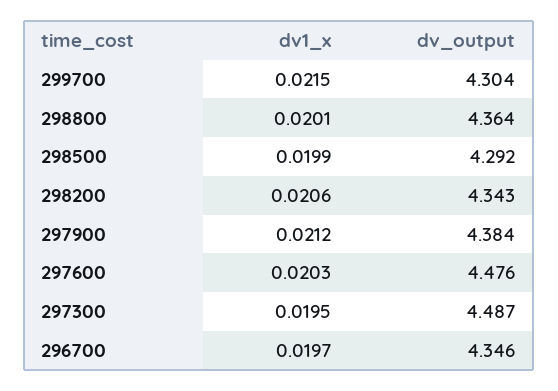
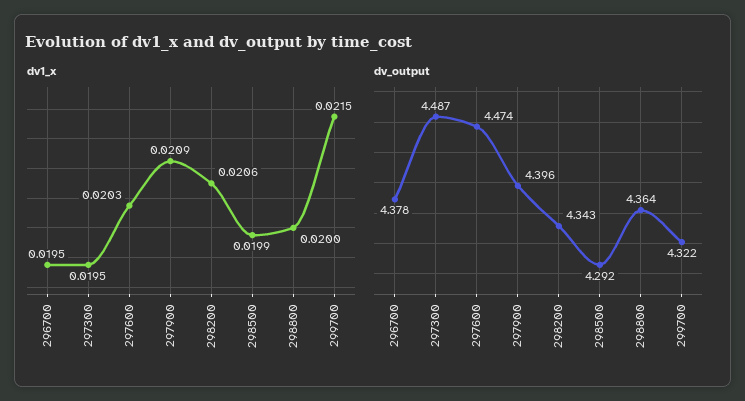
dv_output, 299700: 4.304 -> 4.322
dv1_x, 298800: 0.0201 -> 0.02
dv1_x, 297900: 0.0212 -> 0.0209
dv_output, 297900: 4.384 -> 4.396
dv_output, 297600: 4.476 -> 4.474
dv1_x, 296700: 0.0197 -> 0.0195
dv_output, 296700: 4.346 -> 4.378

